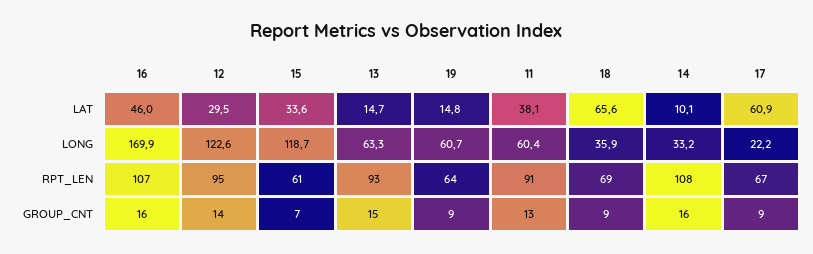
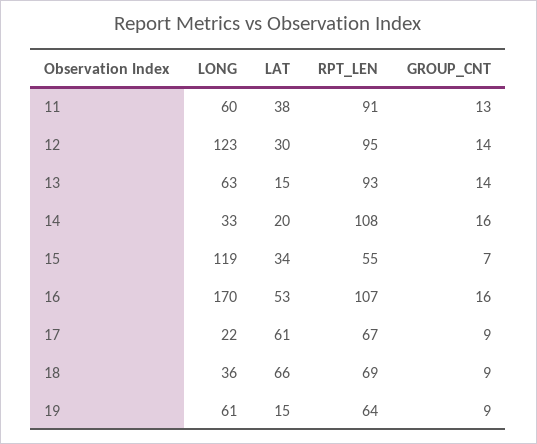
16, LAT: 46 -> 53
14, LAT: 10.1 -> 20
15, RPT_LEN: 61 -> 55
13, GROUP_CNT: 15 -> 14

